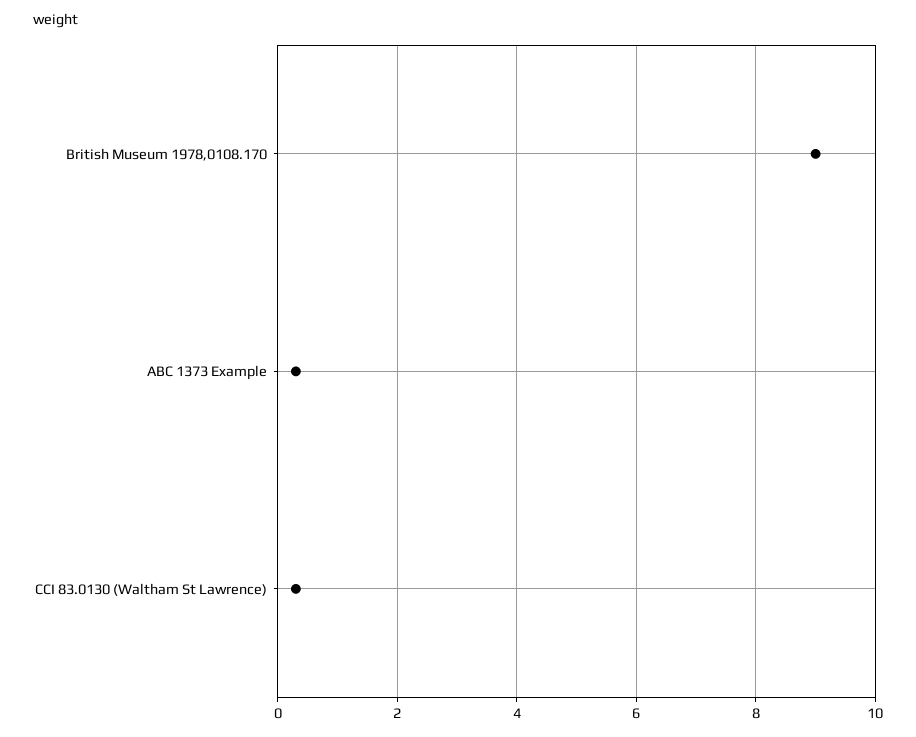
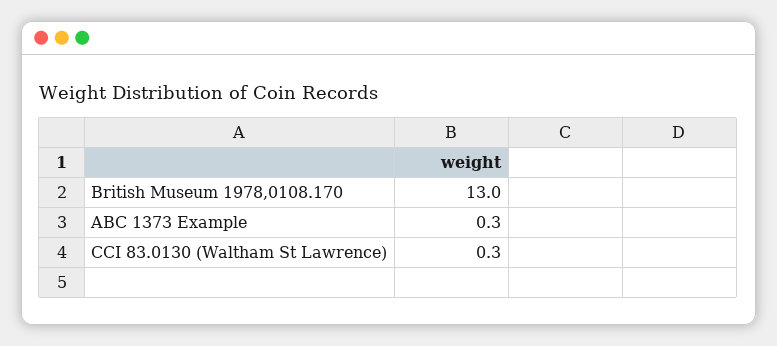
British Museum 1978,0108.170: 9 -> 13

